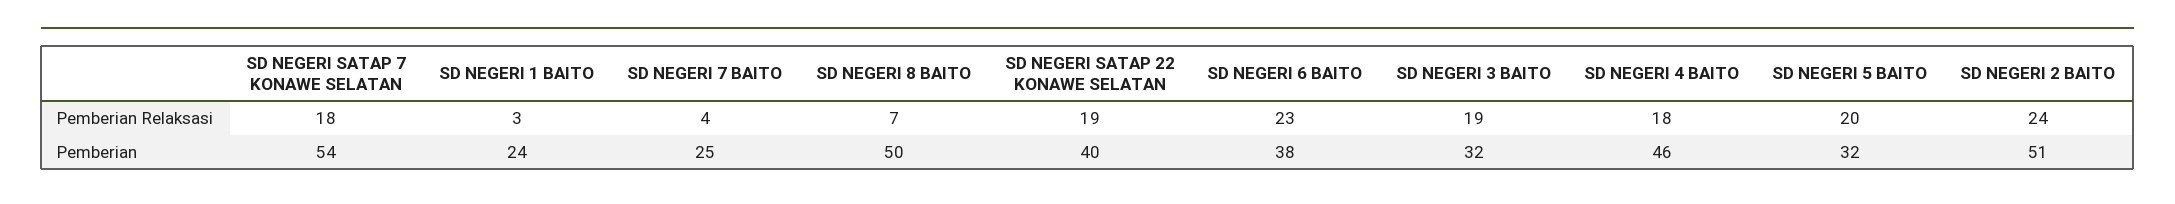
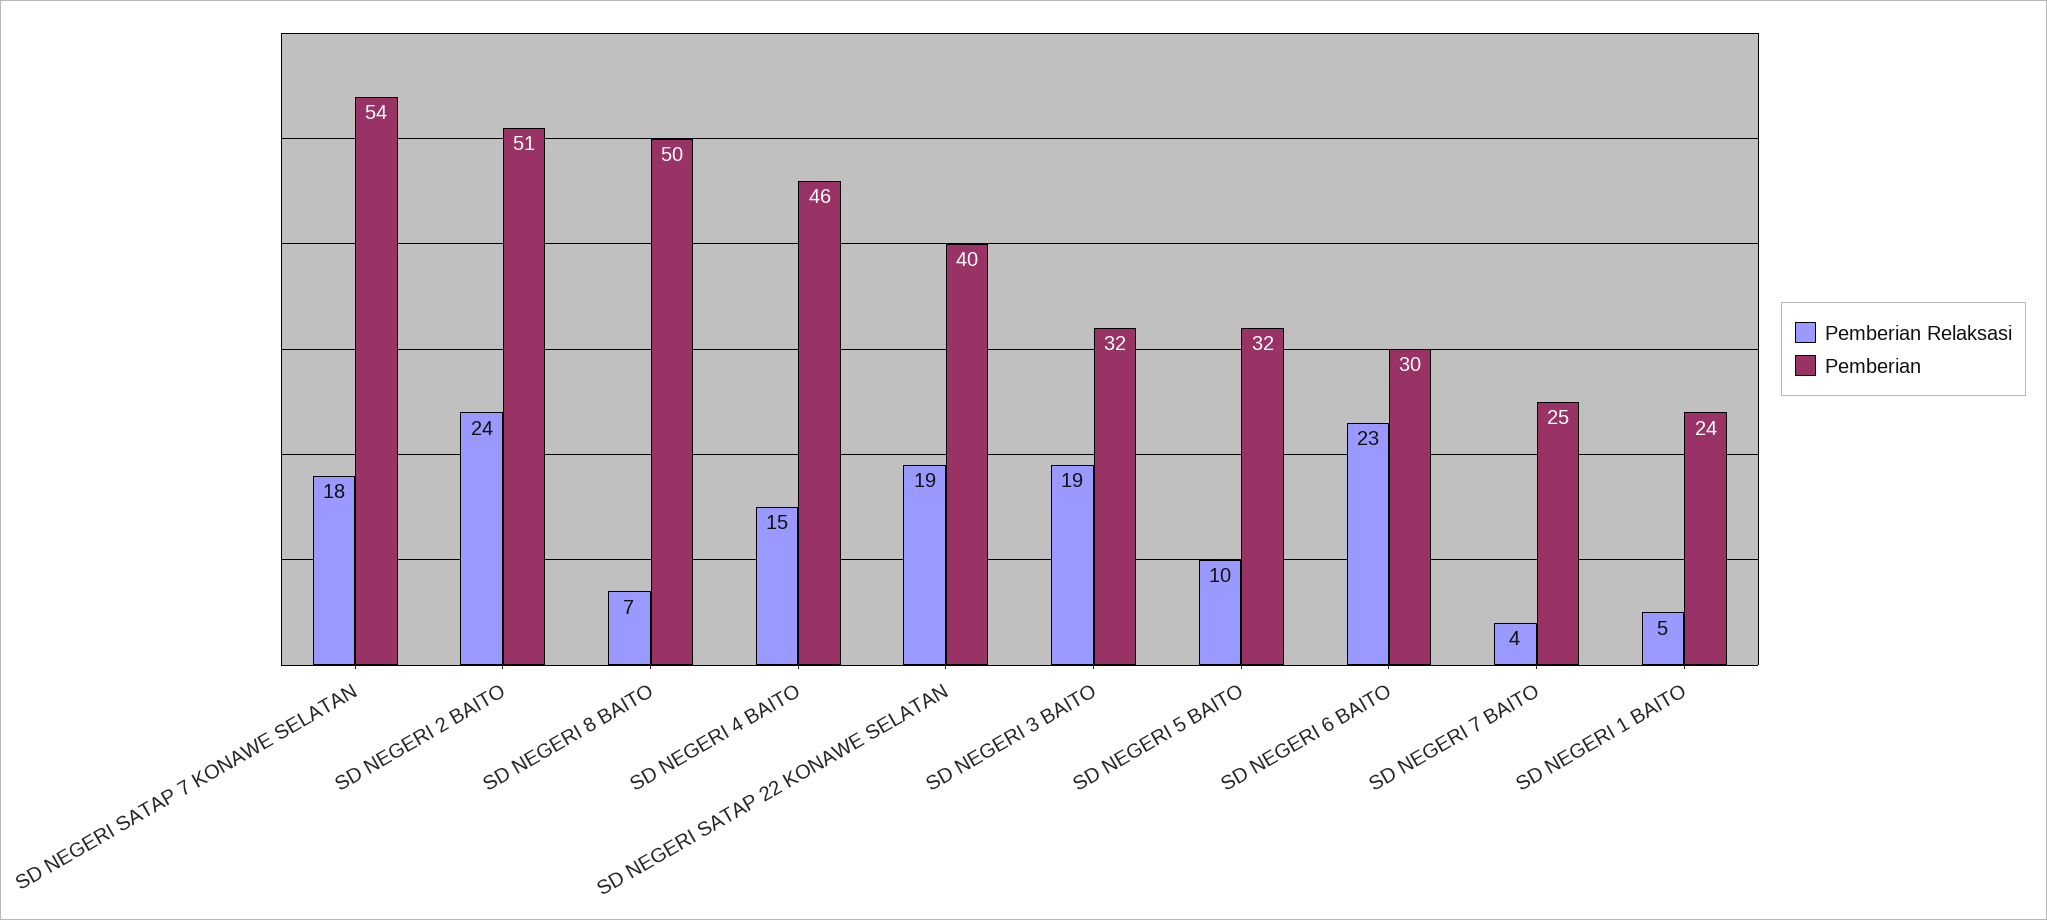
Pemberian Relaksasi, SD NEGERI 1 BAITO: 3 -> 5
Pemberian Relaksasi, SD NEGERI 4 BAITO: 18 -> 15
Pemberian Relaksasi, SD NEGERI 5 BAITO: 20 -> 10
Pemberian, SD NEGERI 6 BAITO: 38 -> 30

